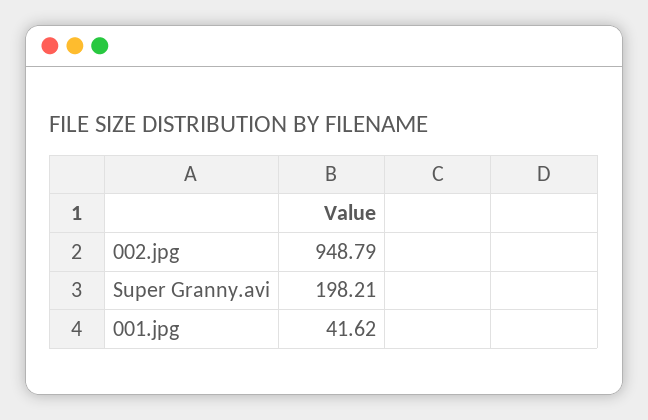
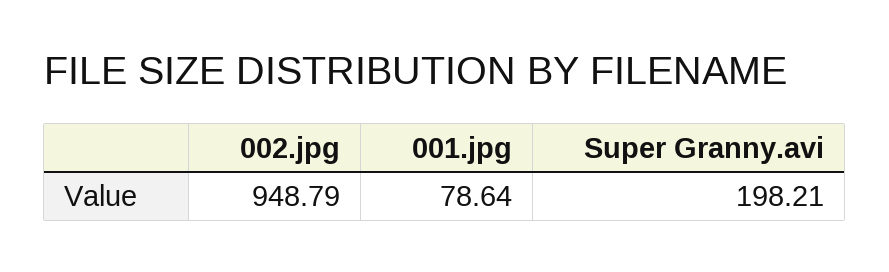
001.jpg: 41.62 -> 78.64

